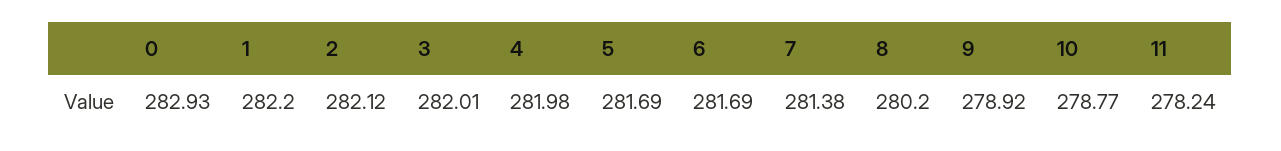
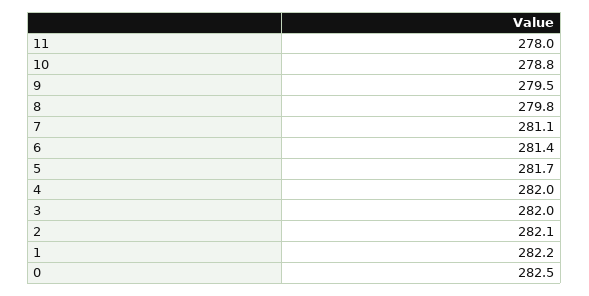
0: 282.93 -> 282.5
6: 281.69 -> 281.4
7: 281.38 -> 281.1
8: 280.2 -> 279.8
9: 278.92 -> 279.5
11: 278.24 -> 278

